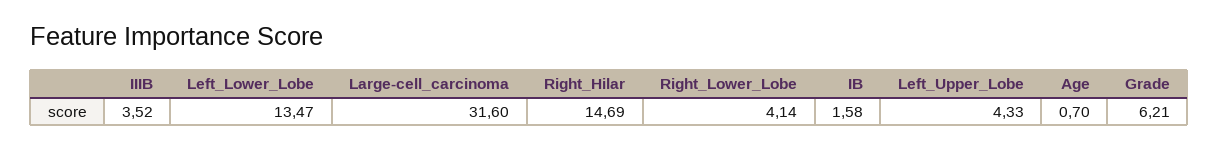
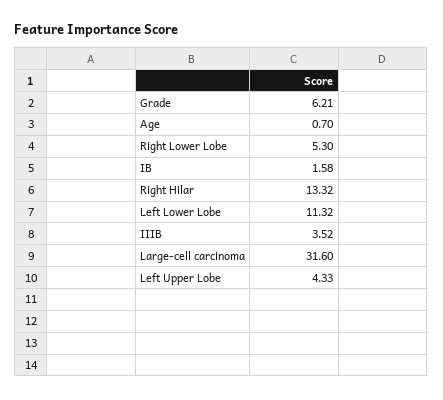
Left_Lower_Lobe: 13.47 -> 11.32
Right_Hilar: 14.69 -> 13.32
Right_Lower_Lobe: 4.14 -> 5.3

